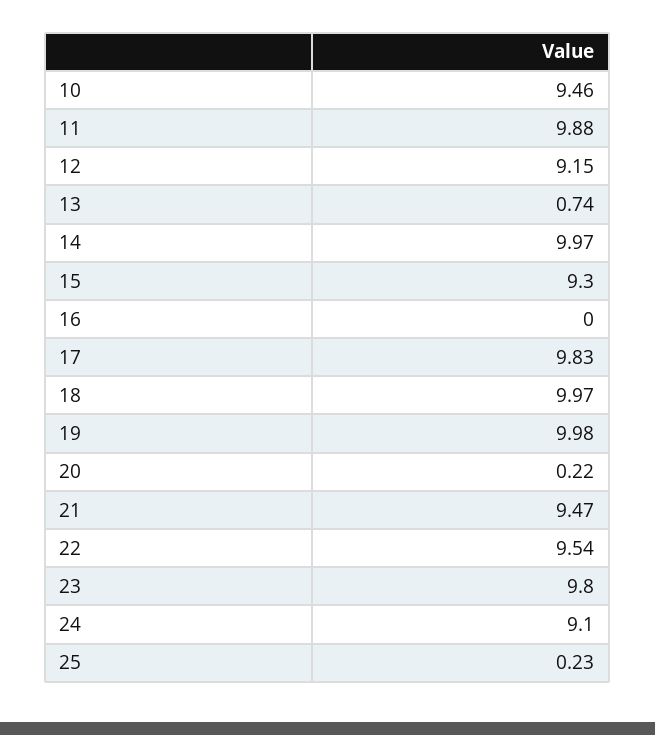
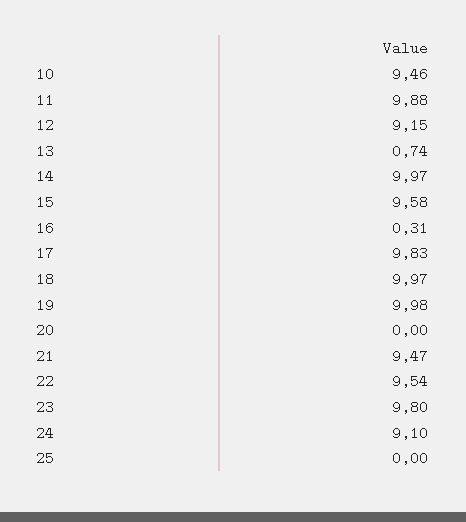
15: 9.3 -> 9.58
16: 0 -> 0.31
20: 0.22 -> 0
25: 0.23 -> 0

